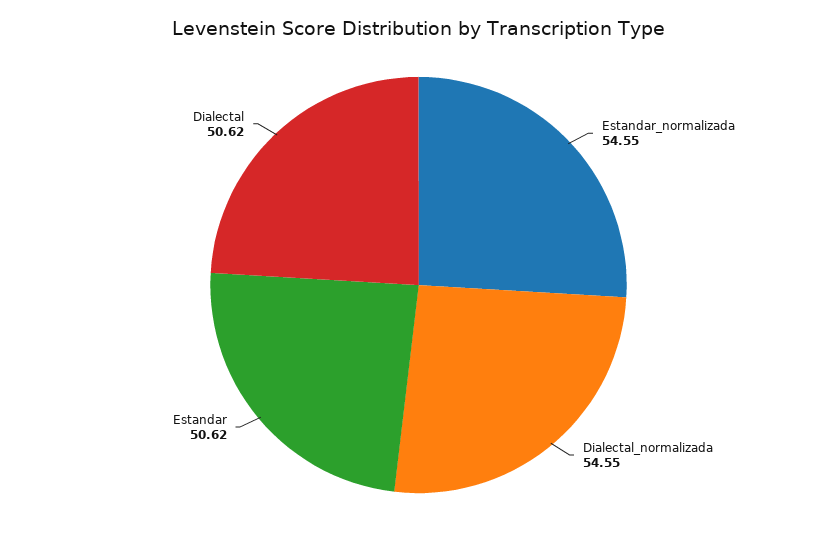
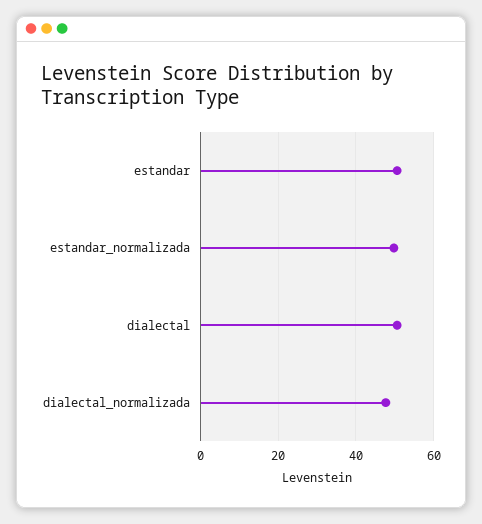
Estandar_normalizada: 54.55 -> 50
Dialectal_normalizada: 54.55 -> 48

